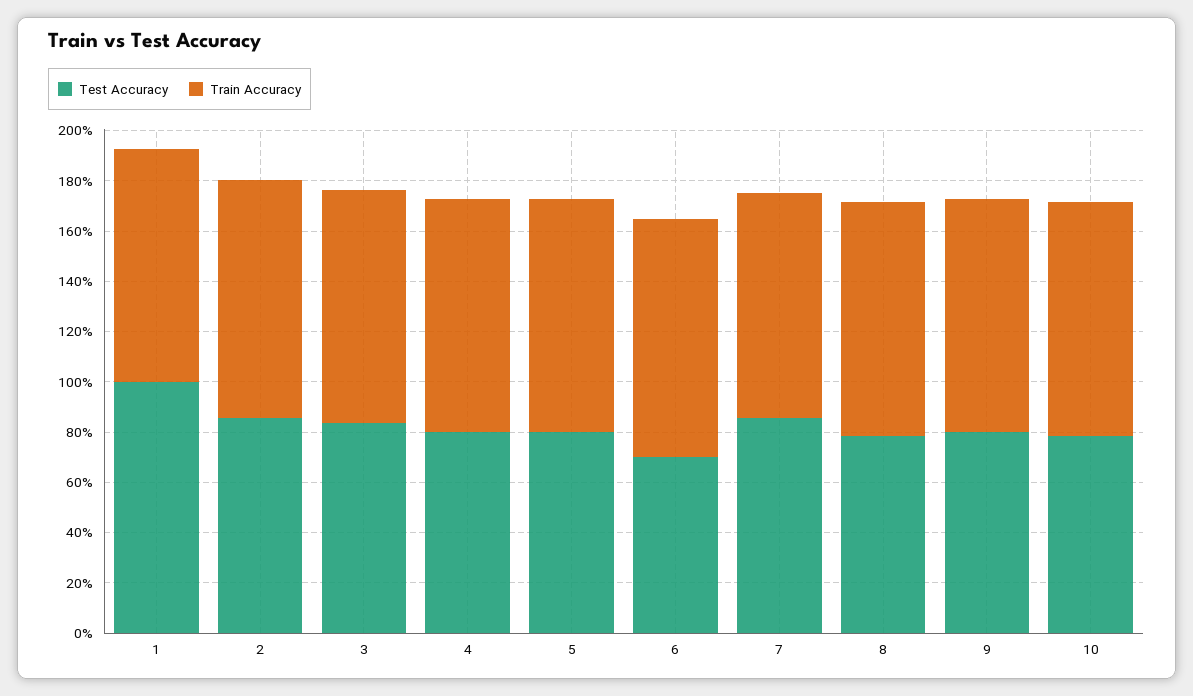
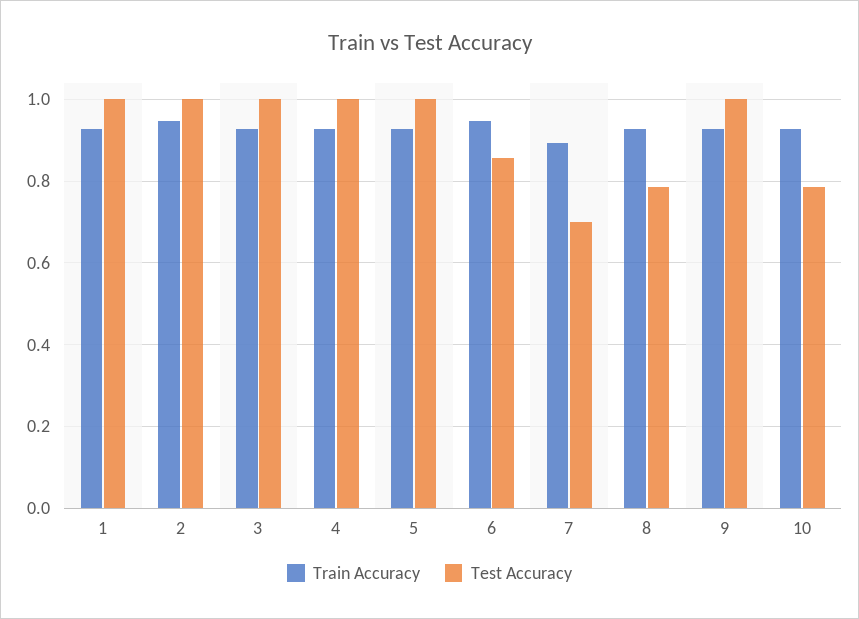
Test Accuracy, 2: 0.85 -> 1
Test Accuracy, 3: 0.85 -> 1
Test Accuracy, 4: 0.8 -> 1
Test Accuracy, 5: 0.8 -> 1
Test Accuracy, 6: 0.7 -> 0.86
Test Accuracy, 7: 0.85 -> 0.7
Test Accuracy, 9: 0.8 -> 1

